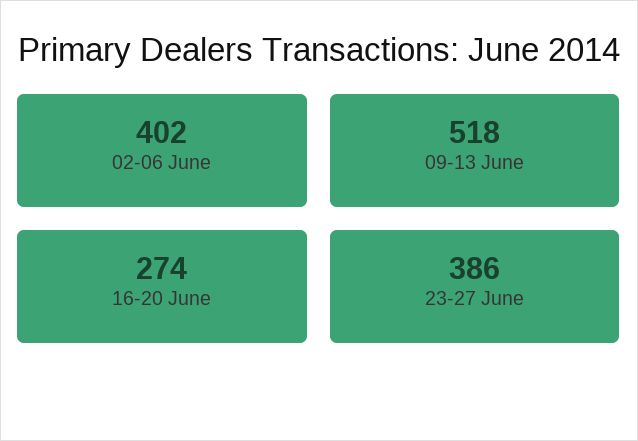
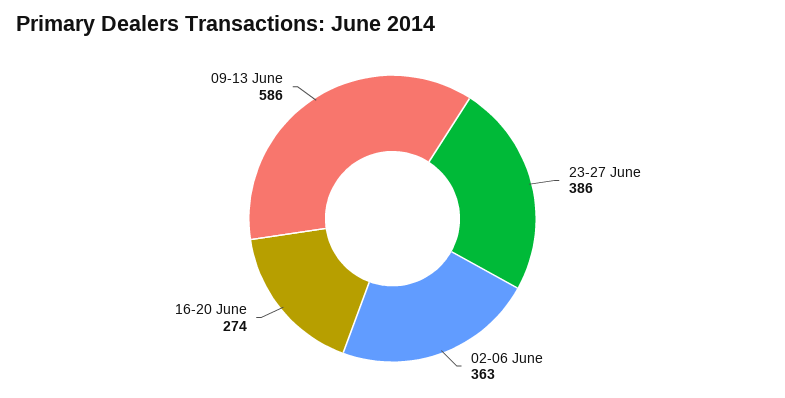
02-06 June: 402 -> 363
09-13 June: 518 -> 586

